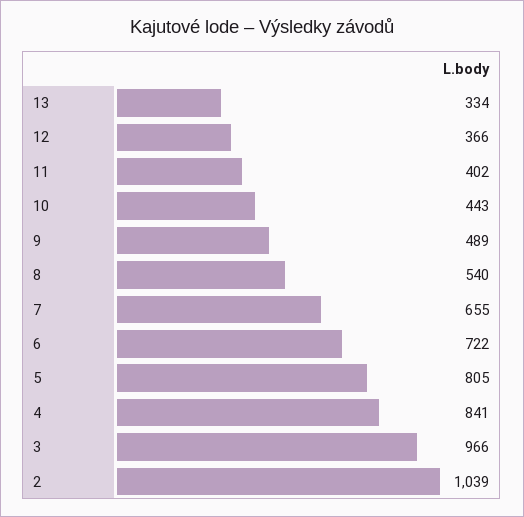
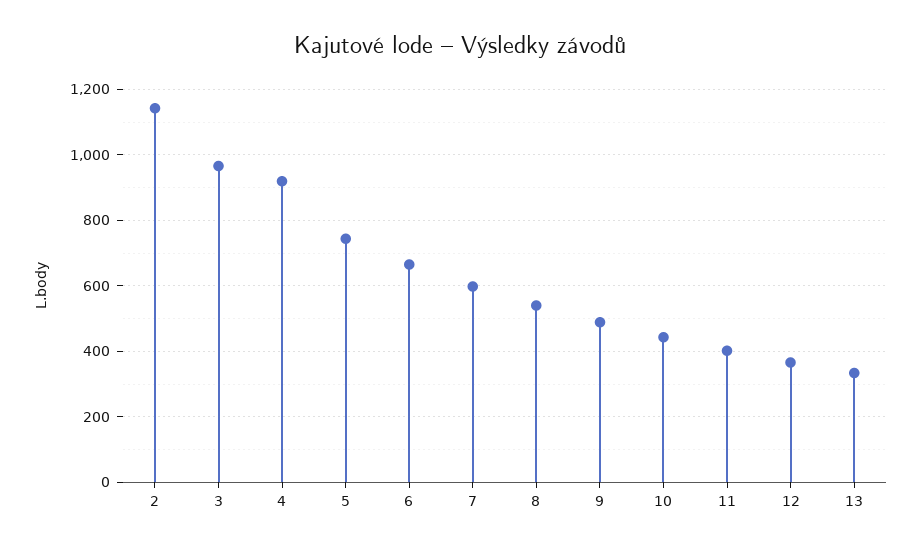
7: 655 -> 600
6: 722 -> 660
5: 805 -> 740
4: 841 -> 920
2: 1039 -> 1140

